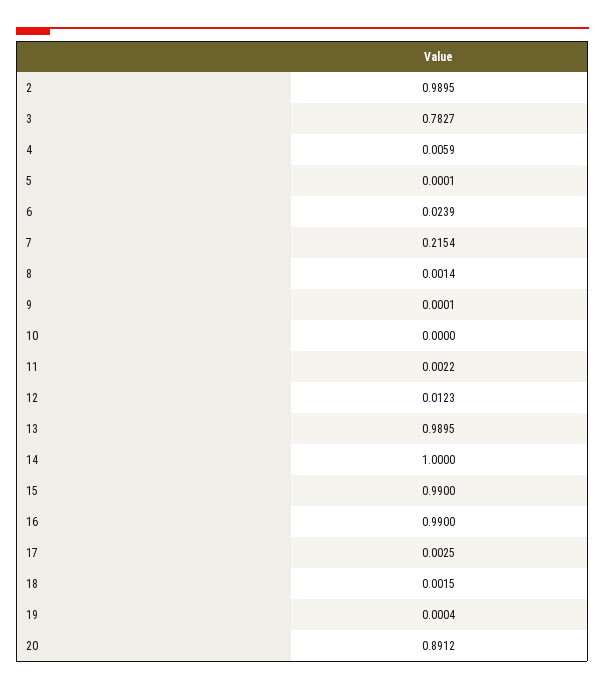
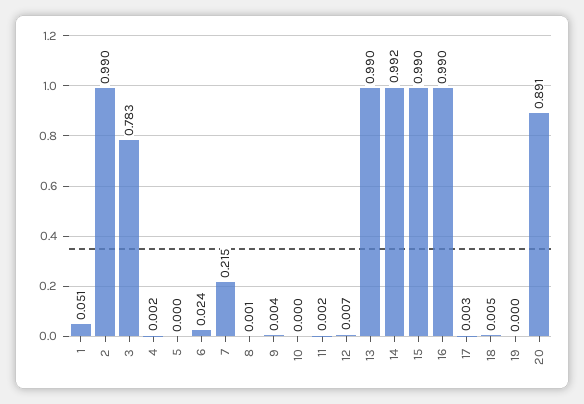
4: 0.0059 -> 0.002
9: 0.0001 -> 0.004
12: 0.0123 -> 0.007
14: 1 -> 0.992
18: 0.0015 -> 0.005
1: none -> 0.051

